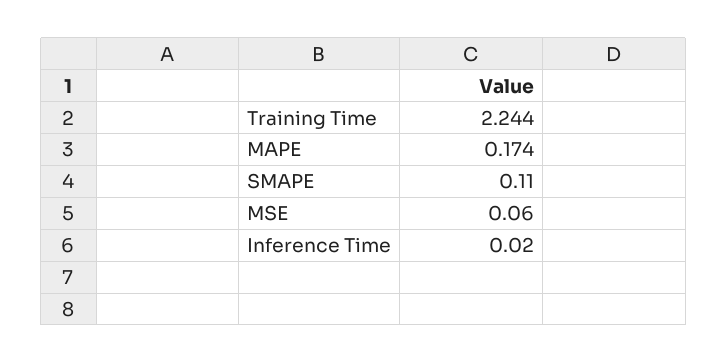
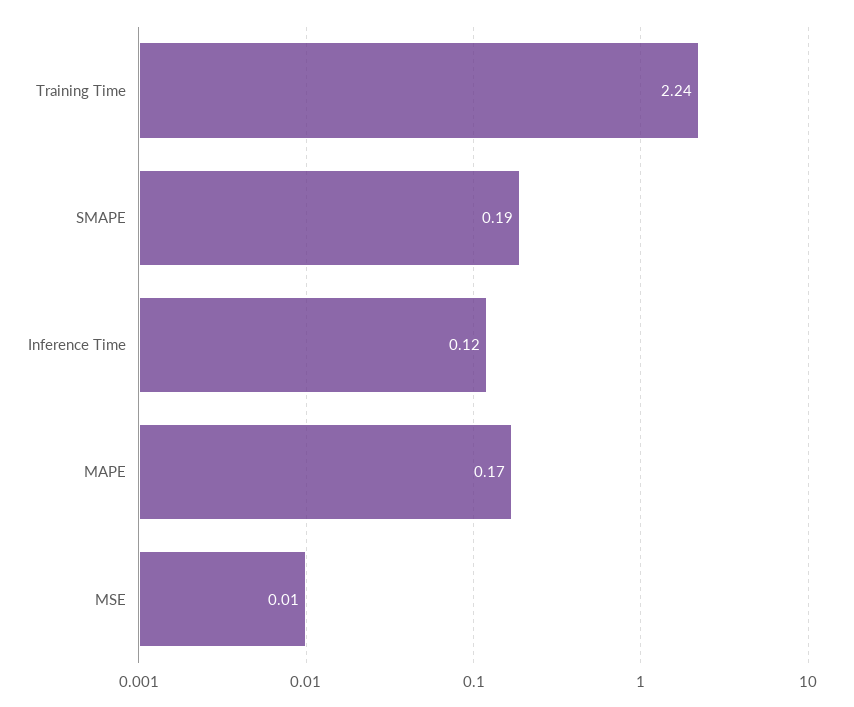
SMAPE: 0.11 -> 0.19
MSE: 0.06 -> 0.01
Inference Time: 0.02 -> 0.12

